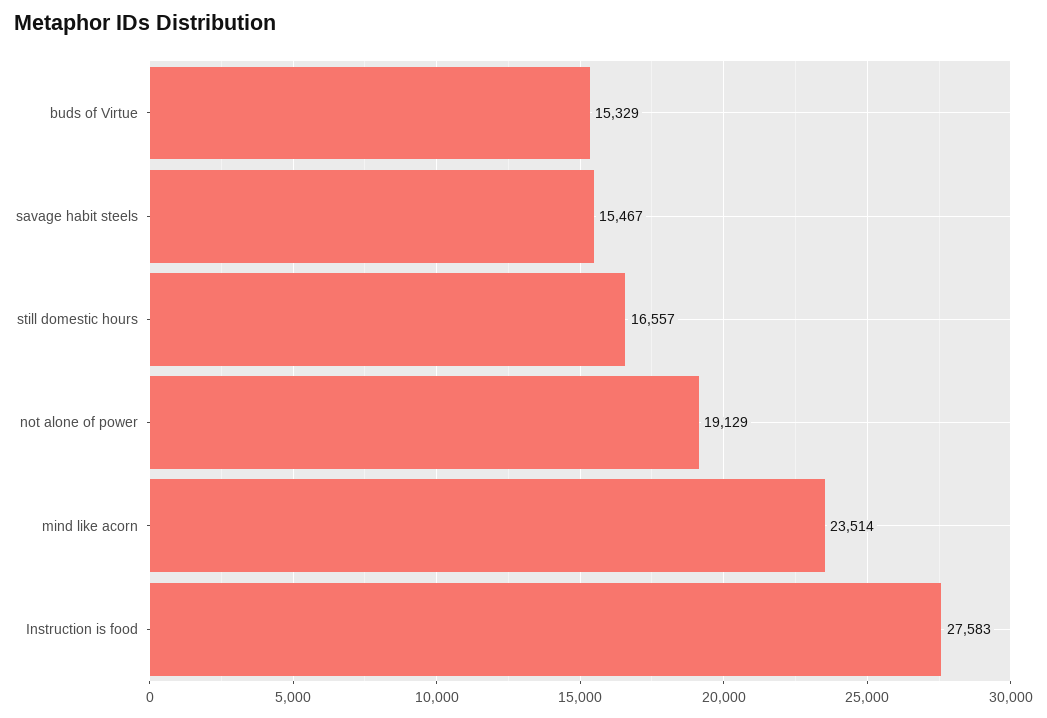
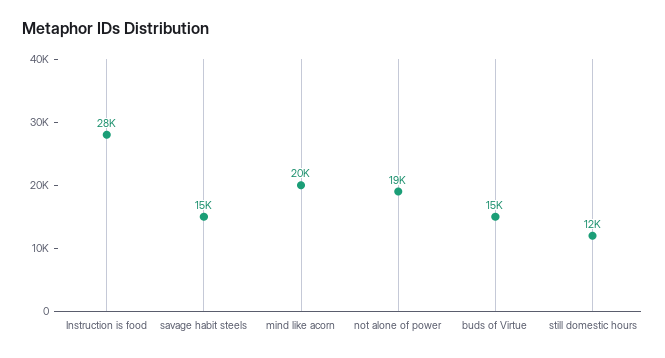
still domestic hours: 16557 -> 12000
mind like acorn: 23514 -> 20000

